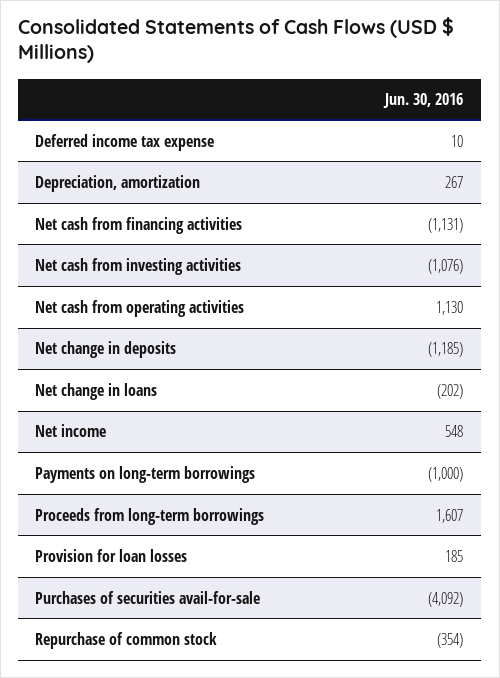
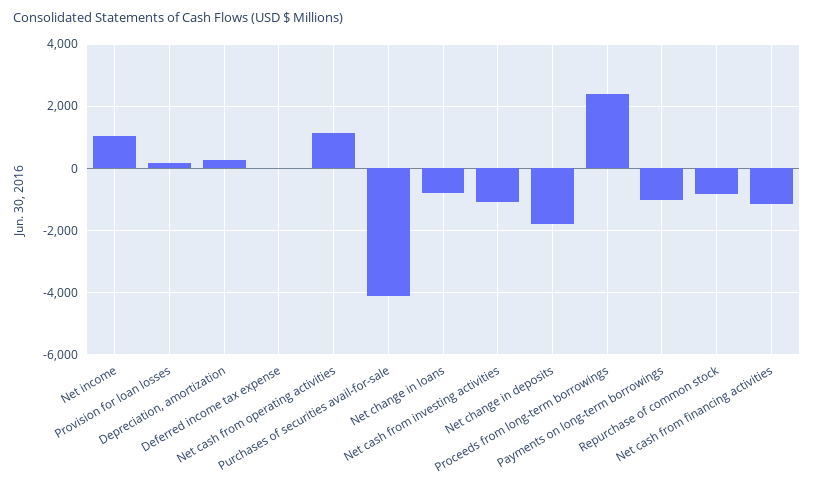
Net change in deposits: -1185 -> -1800
Net change in loans: -202 -> -800
Net income: 548 -> 1000
Proceeds from long-term borrowings: 1607 -> 2400
Repurchase of common stock: -354 -> -800

